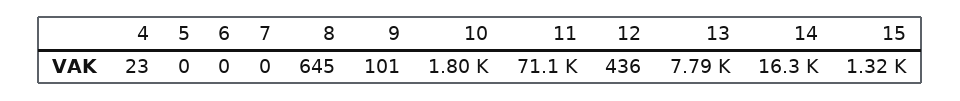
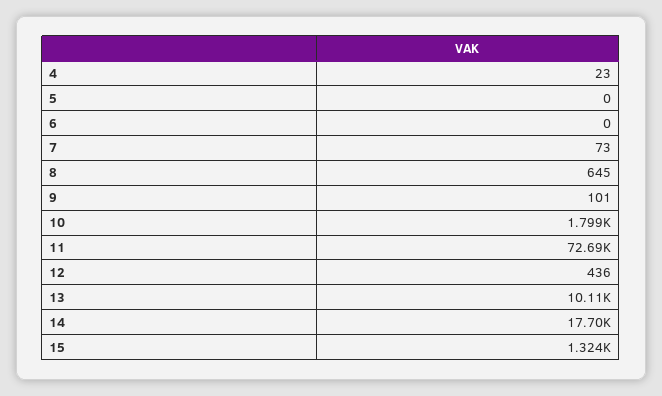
7: 0 -> 73
11: 71100 -> 72690
13: 7790 -> 10110
14: 16300 -> 17700

